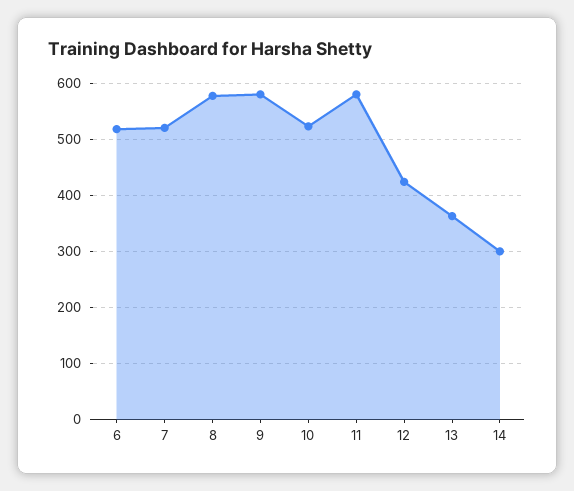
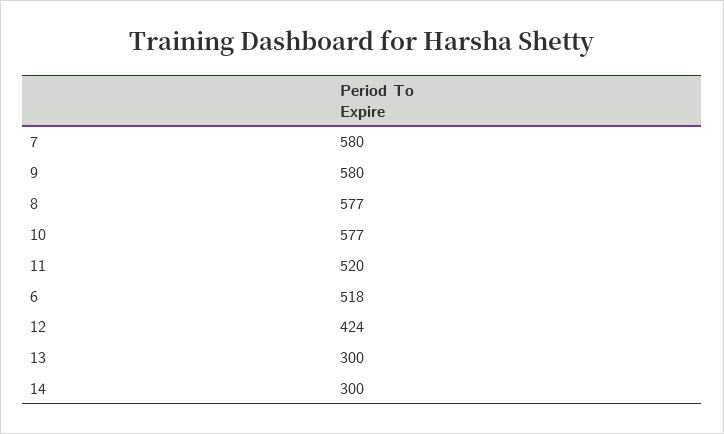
7: 520 -> 580
10: 520 -> 577
11: 580 -> 520
13: 360 -> 300

